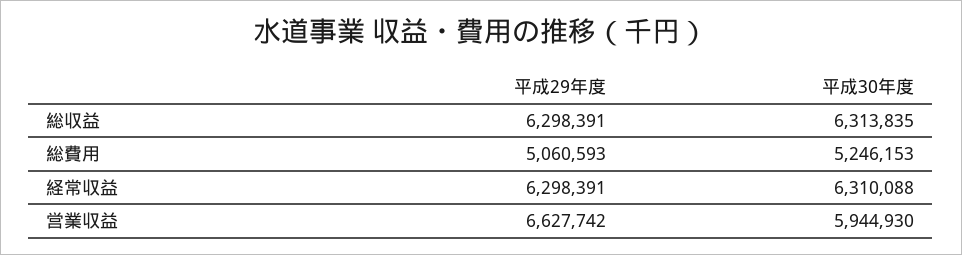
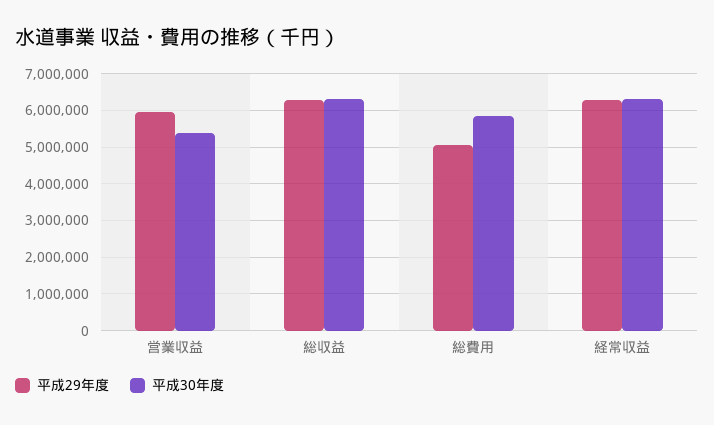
平成30年度, 総費用: 5246153 -> 5800000
平成29年度, 営業収益: 6627742 -> 6000000
平成30年度, 営業収益: 5944930 -> 5400000

